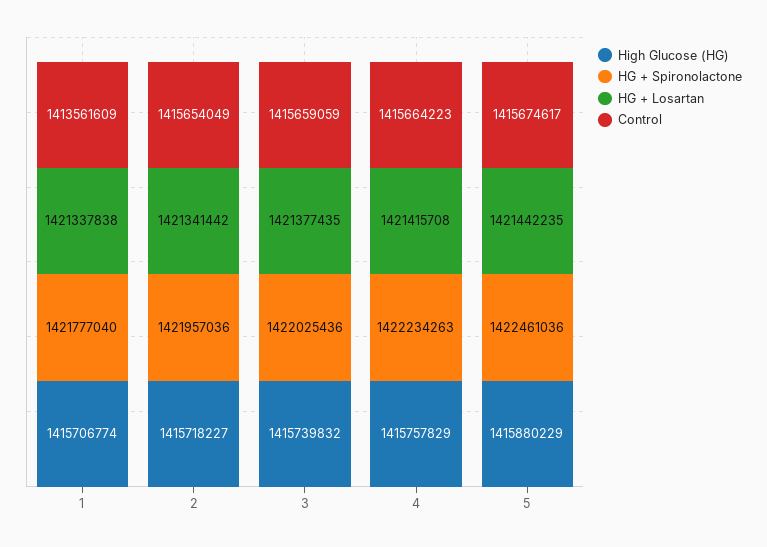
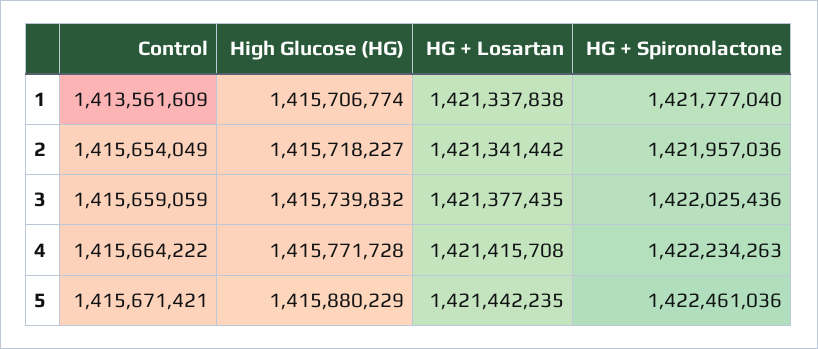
High Glucose (HG), 4: 1415757829 -> 1415771728
Control, 4: 1415664223 -> 1415664222
Control, 5: 1415674617 -> 1415671421

